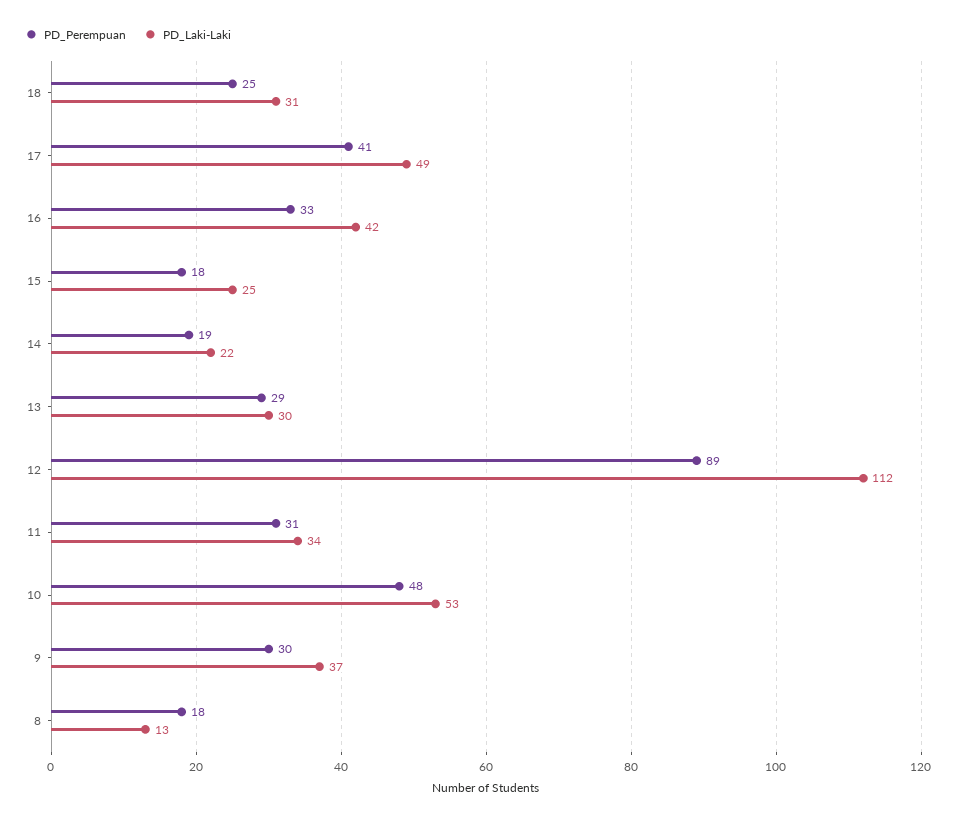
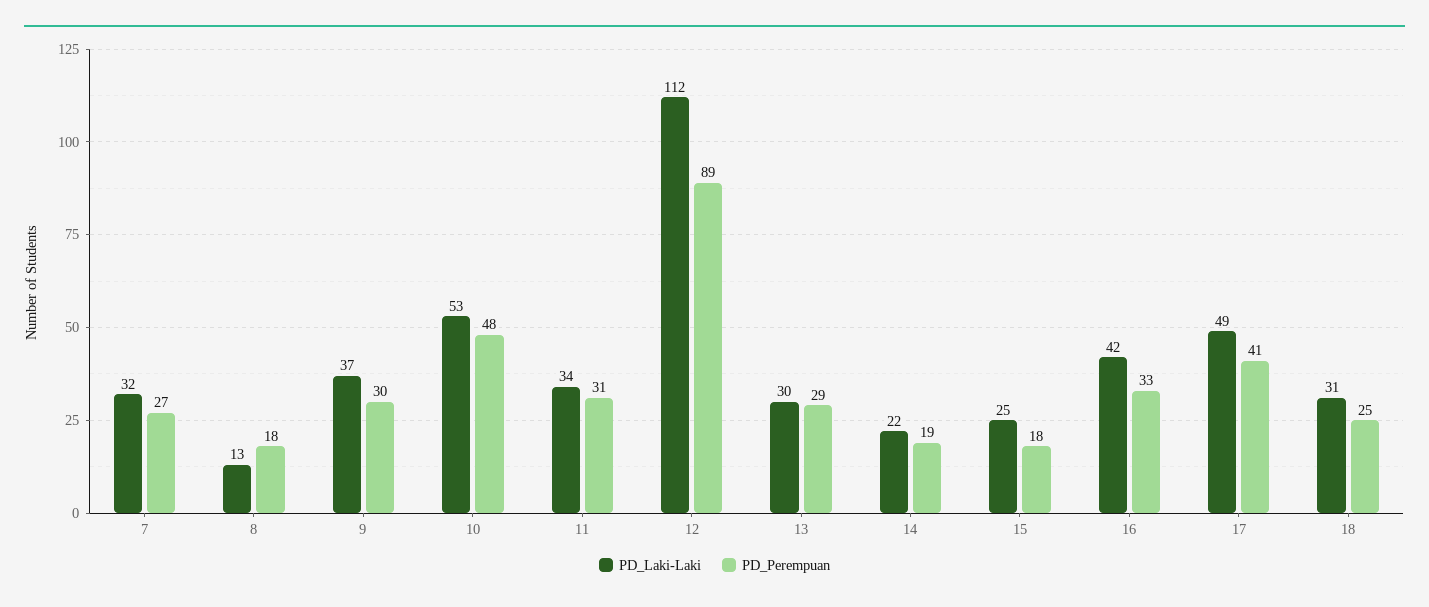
PD_Laki-Laki, 7: none -> 32
PD_Perempuan, 7: none -> 27

